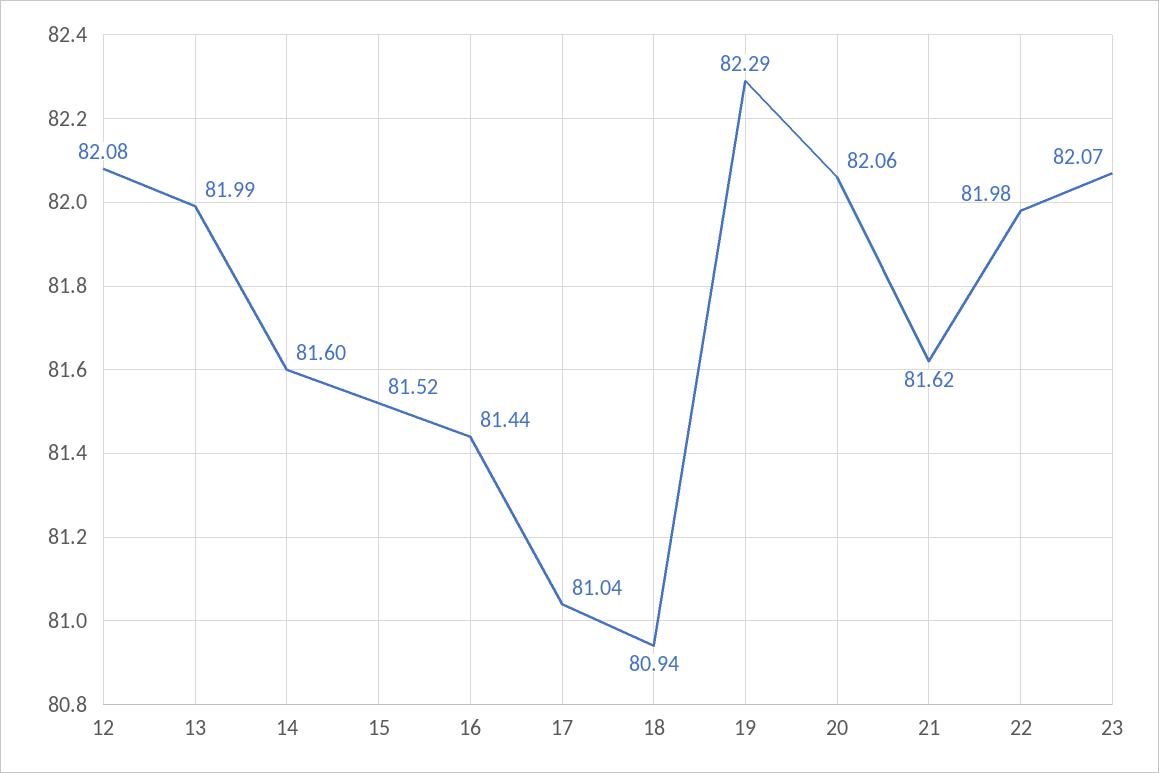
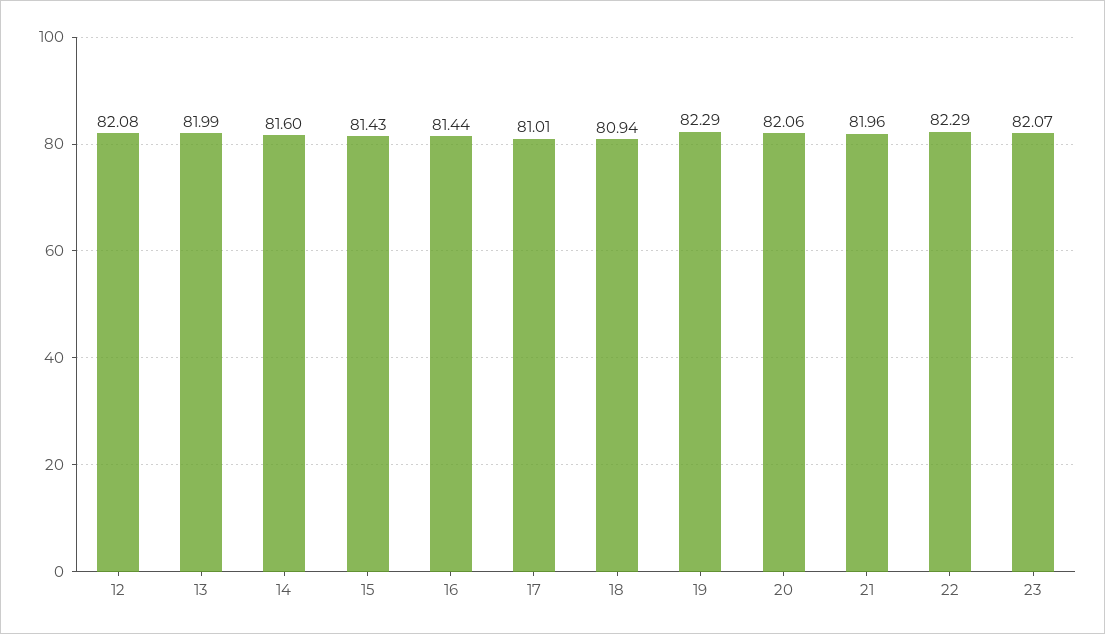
15: 81.52 -> 81.43
17: 81.04 -> 81.01
21: 81.62 -> 81.96
22: 81.98 -> 82.29

